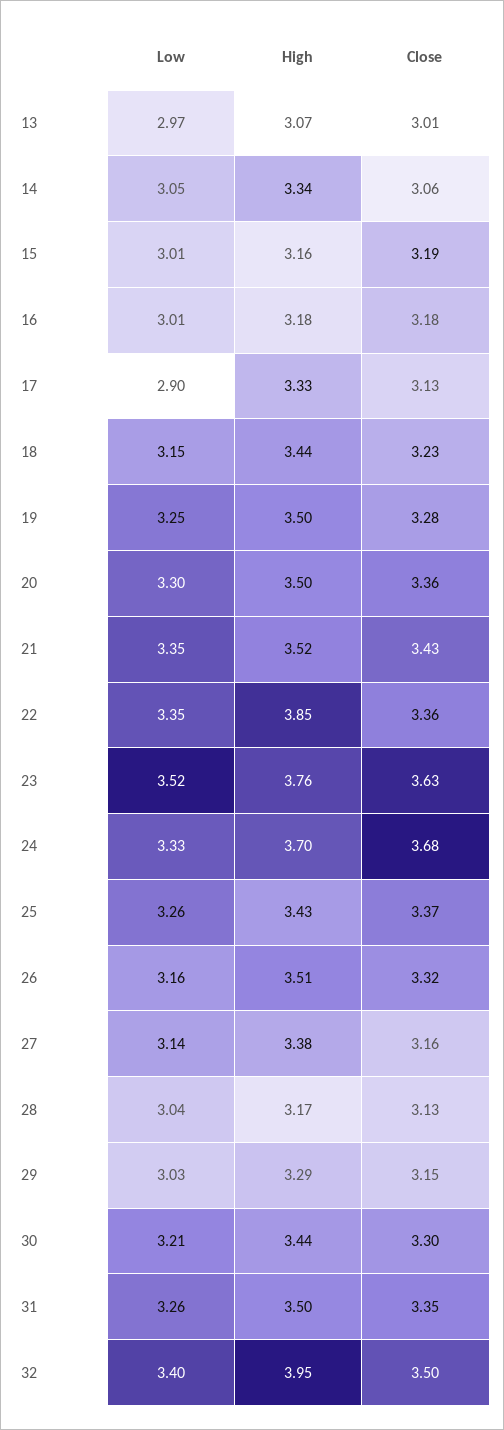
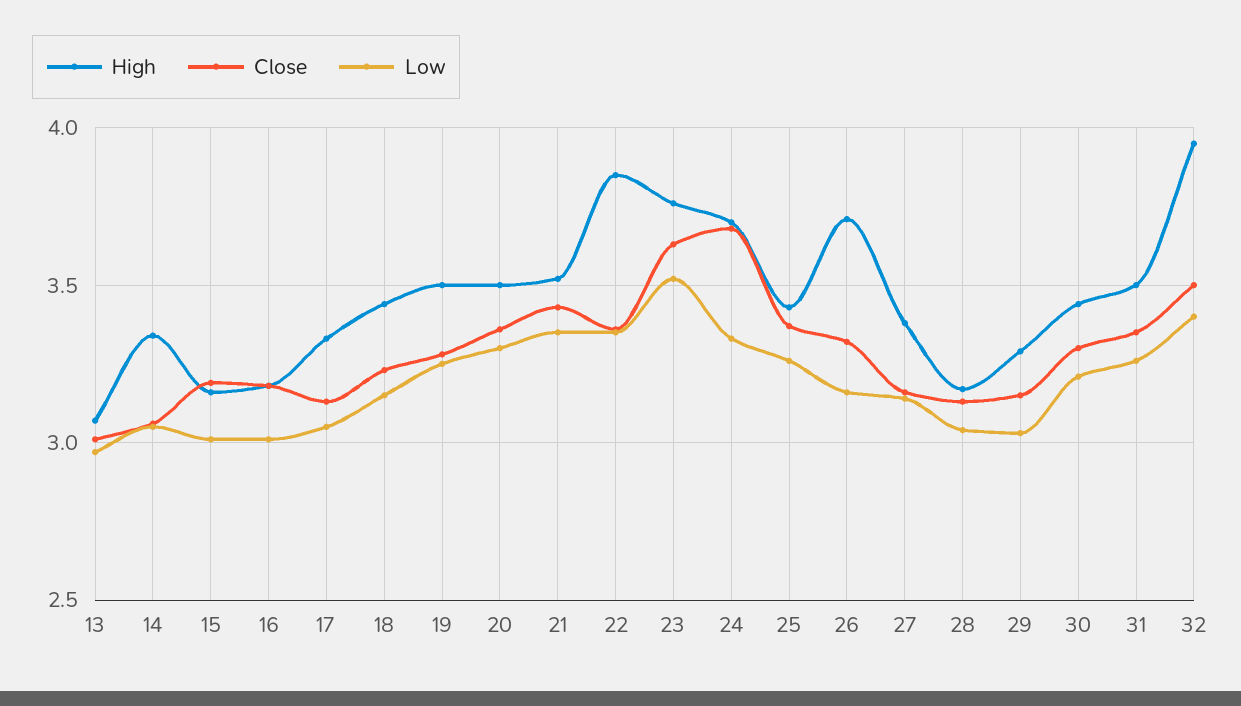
Low, 17: 2.9 -> 3.05
High, 26: 3.51 -> 3.7

